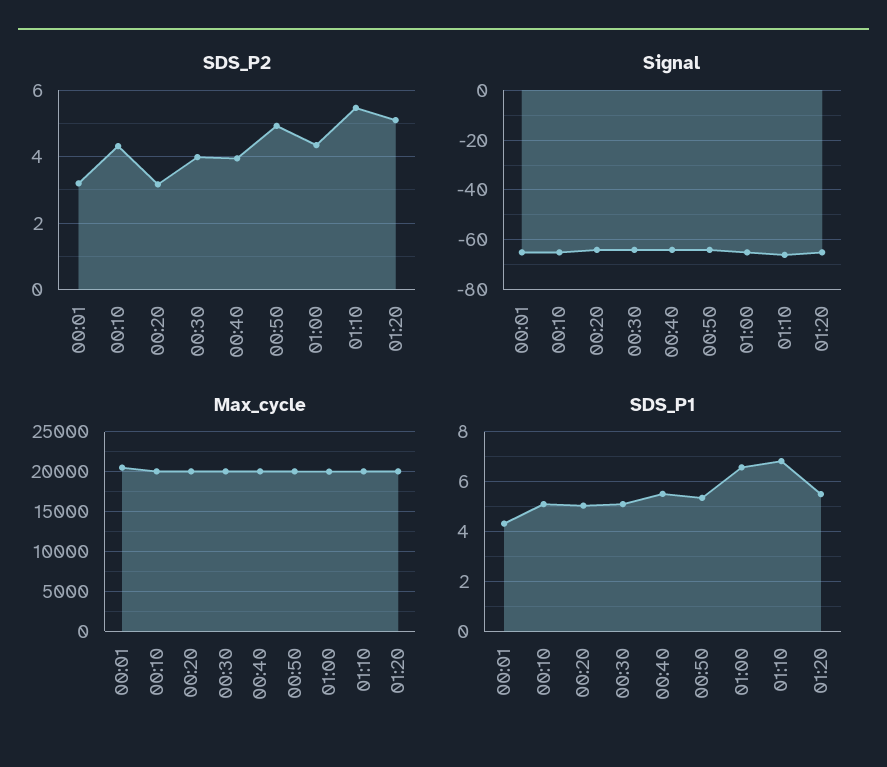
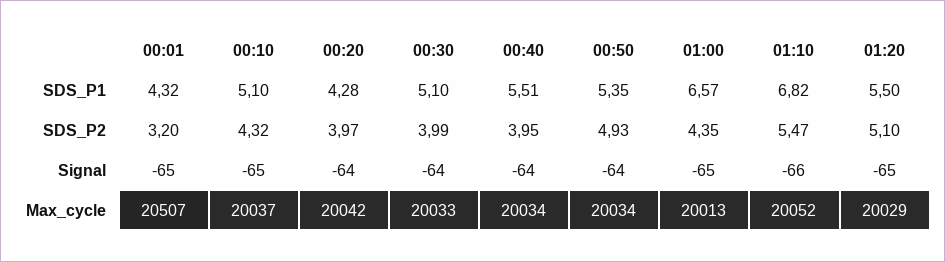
SDS_P2, 00:20: 3.2 -> 3.97
SDS_P1, 00:20: 5 -> 4.28

